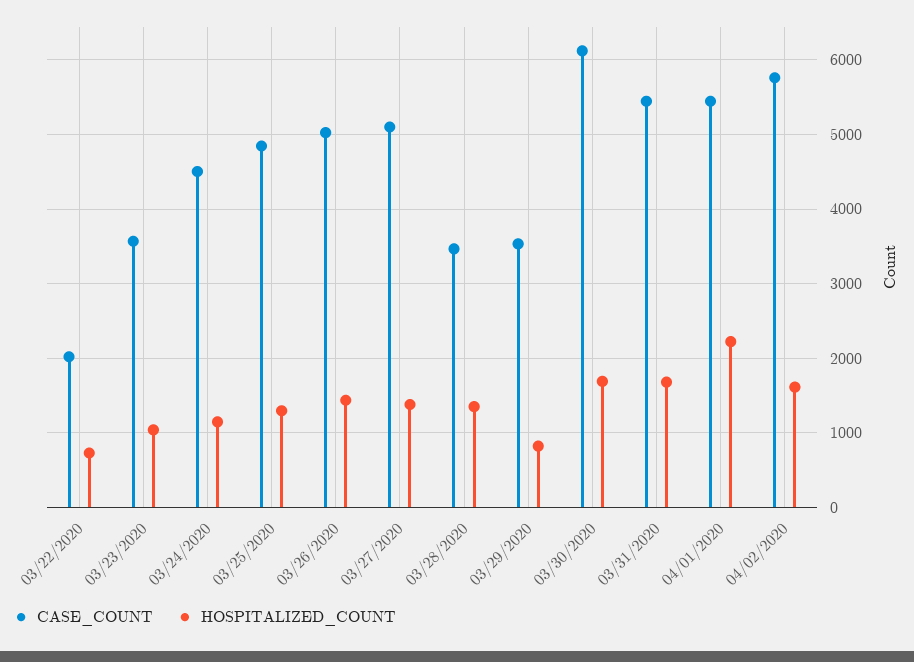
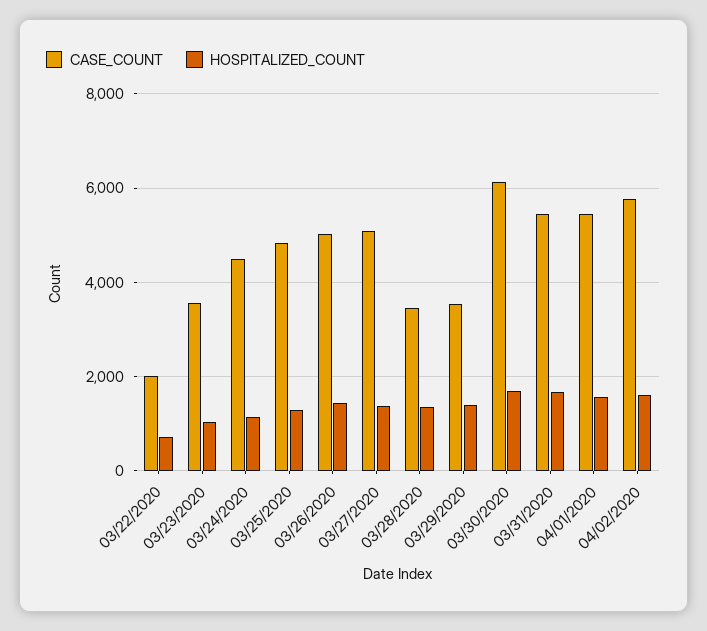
HOSPITALIZED_COUNT, 03/29/2020: 800 -> 1400
HOSPITALIZED_COUNT, 04/01/2020: 2200 -> 1600

